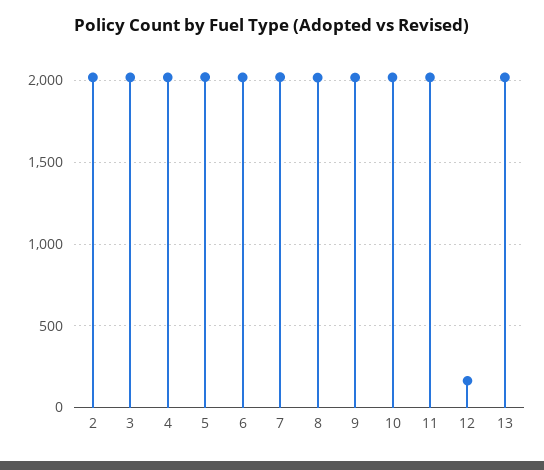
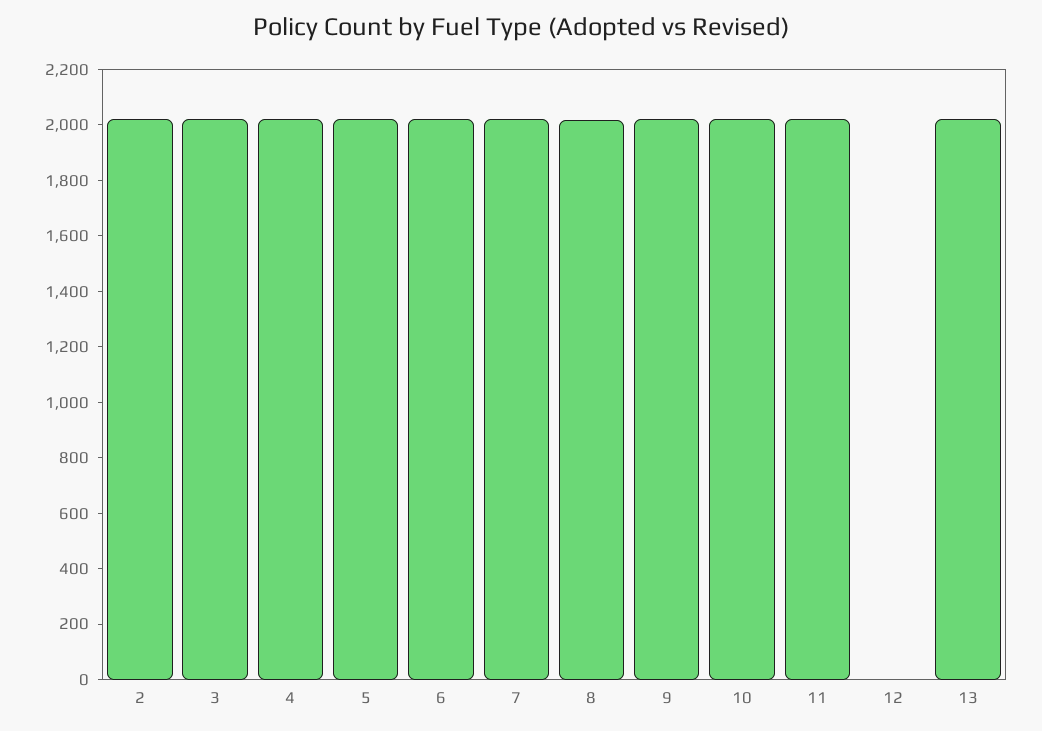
12: 150 -> 0

